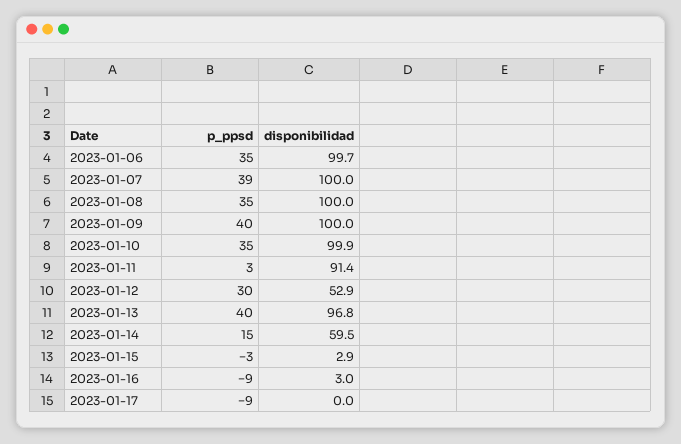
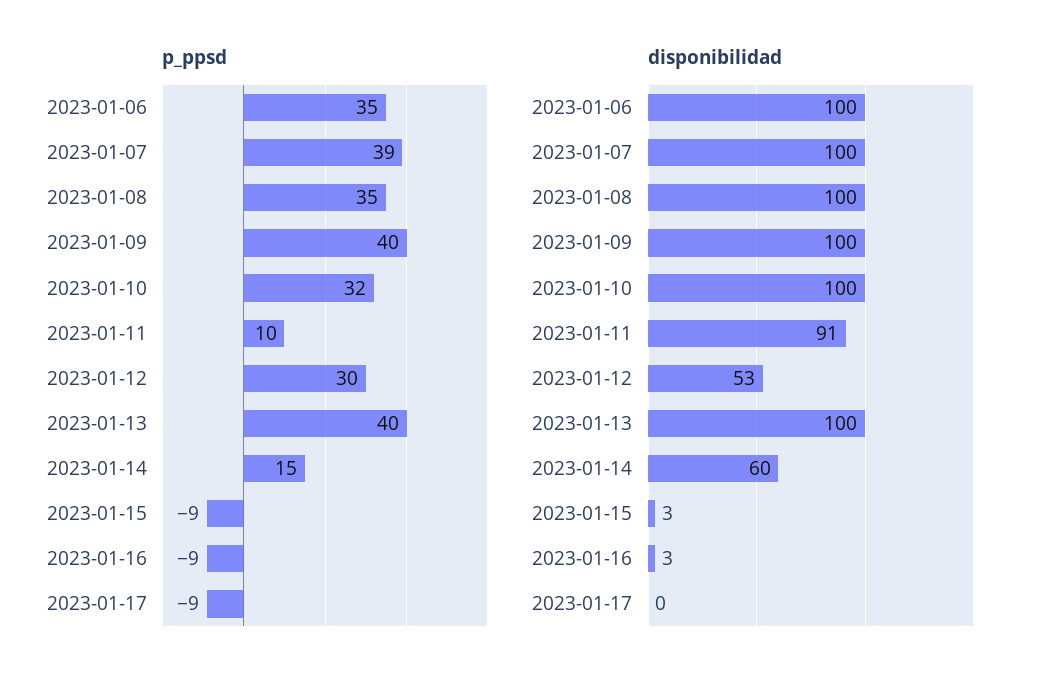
p_ppsd, 2023-01-10: 35 -> 32
p_ppsd, 2023-01-11: 3 -> 10
disponibilidad, 2023-01-13: 96.8 -> 100
p_ppsd, 2023-01-15: -3 -> -9

